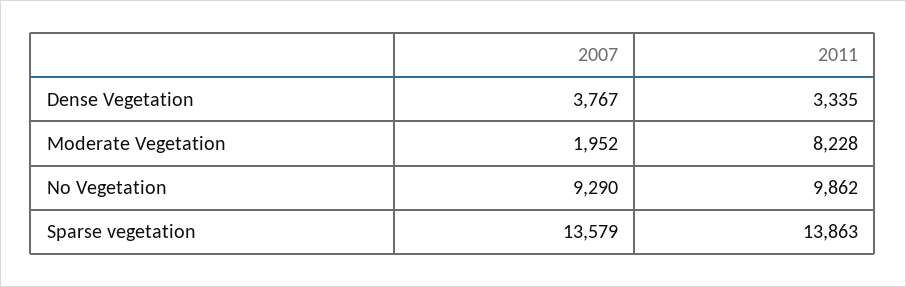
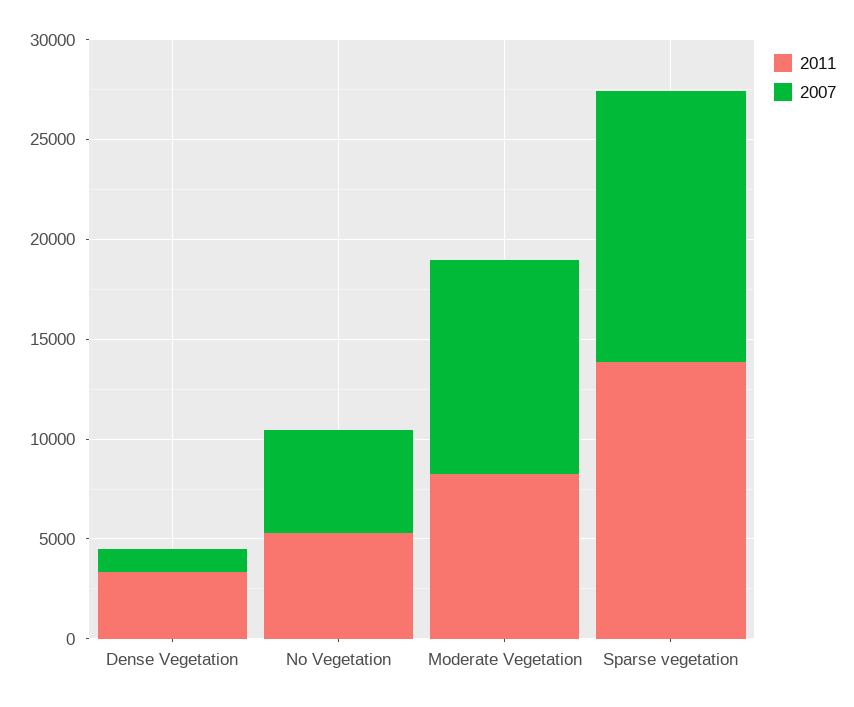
2007, Dense Vegetation: 3767 -> 1000
2007, Moderate Vegetation: 1952 -> 11000
2007, No Vegetation: 9290 -> 5000
2011, No Vegetation: 9862 -> 5000

